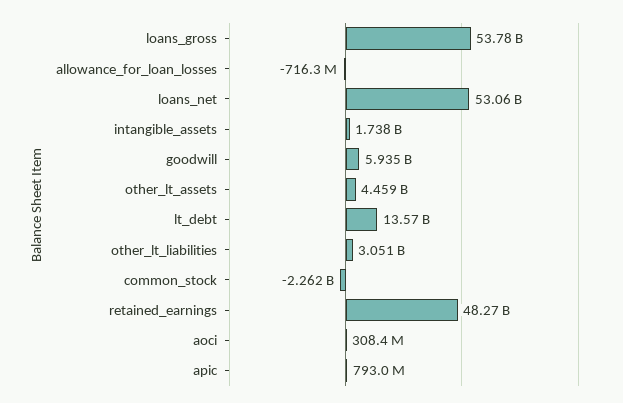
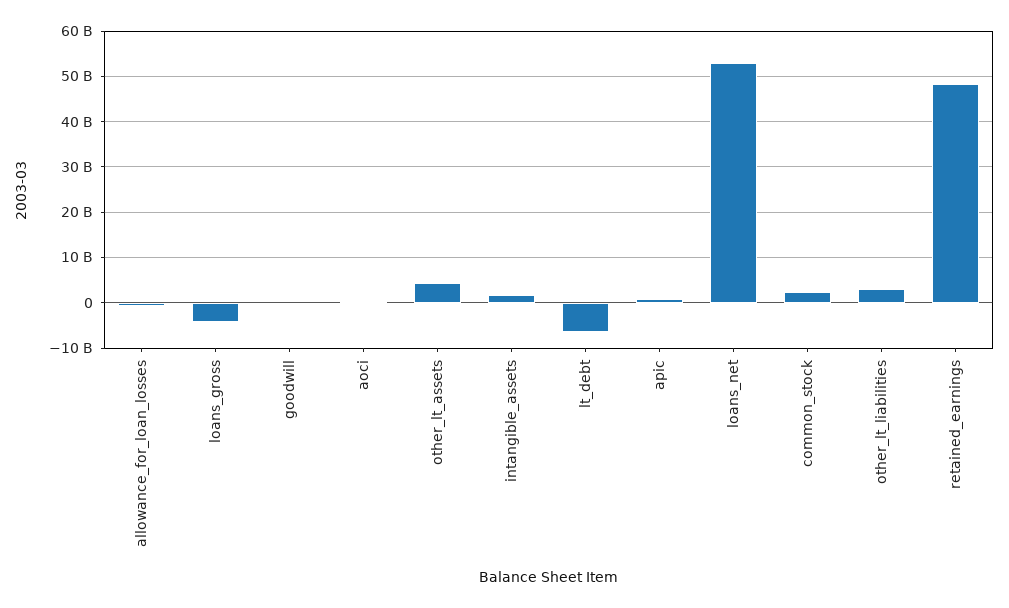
loans_gross: 53780000000 -> -4000000000
goodwill: 5935000000 -> 0
lt_debt: 13570000000 -> -6000000000
common_stock: -2262000000 -> 2000000000

